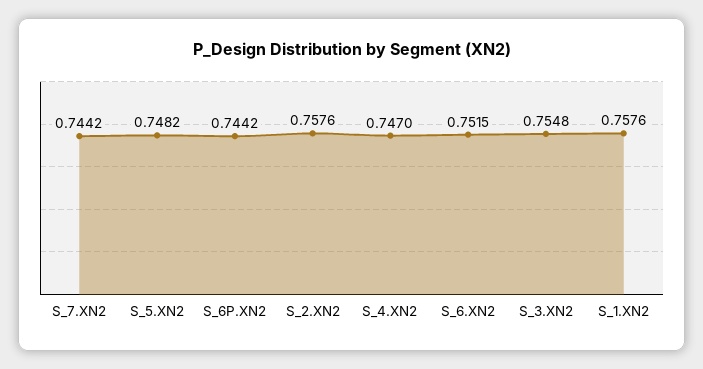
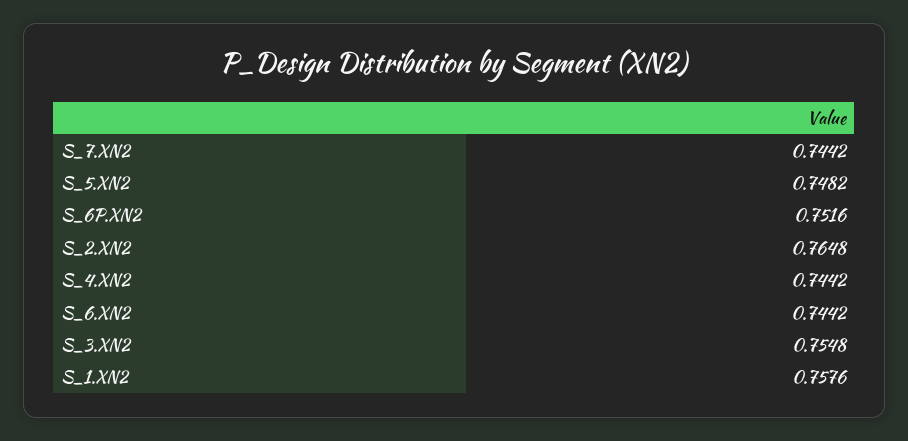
S_6P.XN2: 0.7442 -> 0.7516
S_2.XN2: 0.7576 -> 0.7648
S_4.XN2: 0.747 -> 0.7442
S_6.XN2: 0.7515 -> 0.7442

